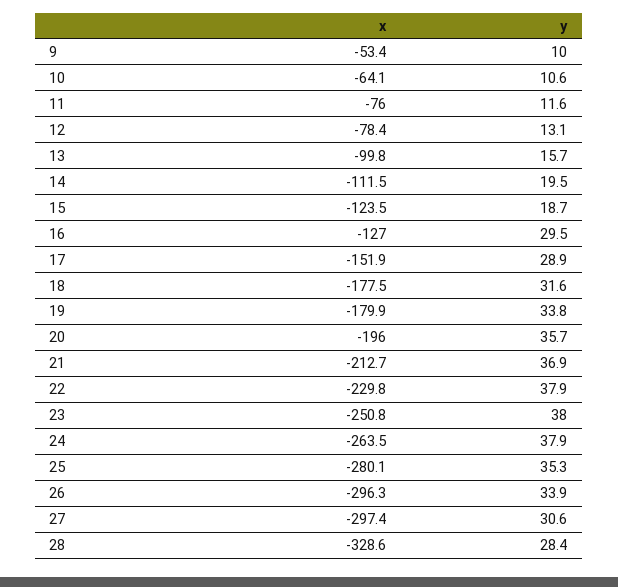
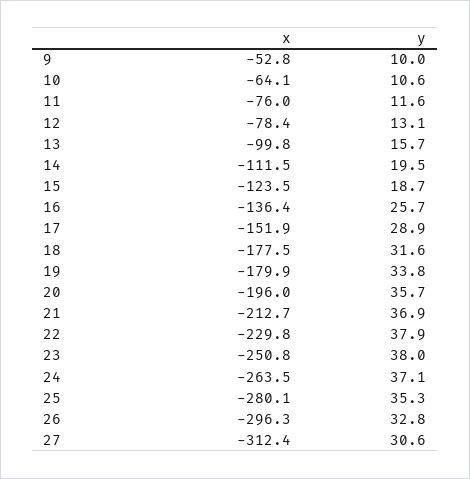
x, 9: -53.4 -> -52.8
x, 16: -127 -> -136.4
y, 16: 29.5 -> 25.7
y, 24: 37.9 -> 37.1
y, 26: 33.9 -> 32.8
x, 27: -297.4 -> -312.4
x, 28: -328.6 -> none
y, 28: 28.4 -> none

